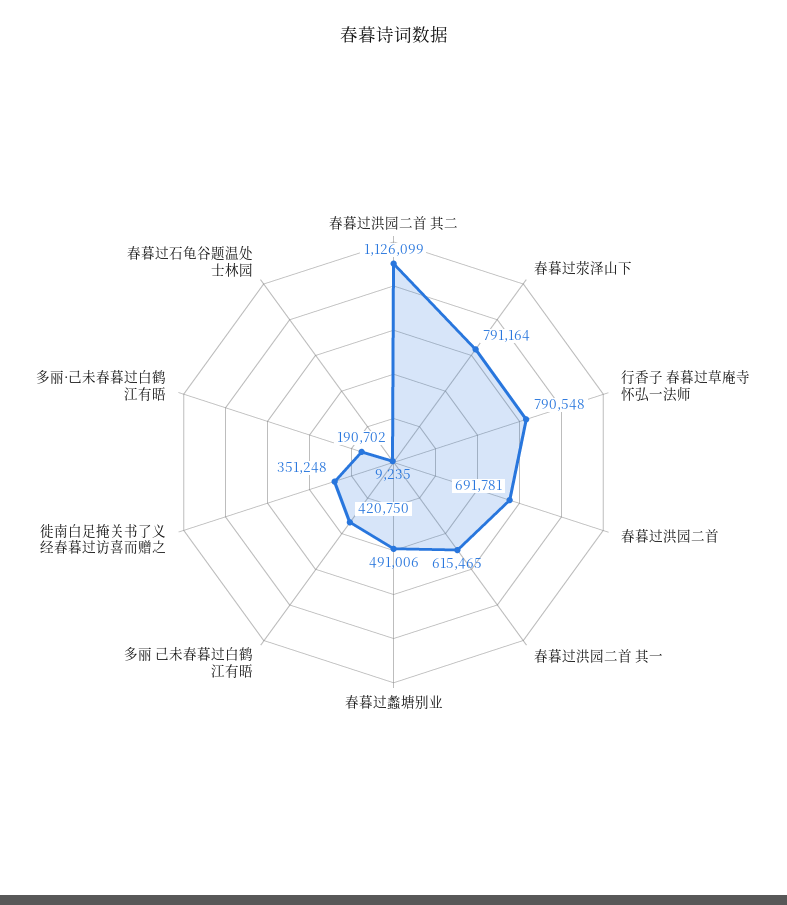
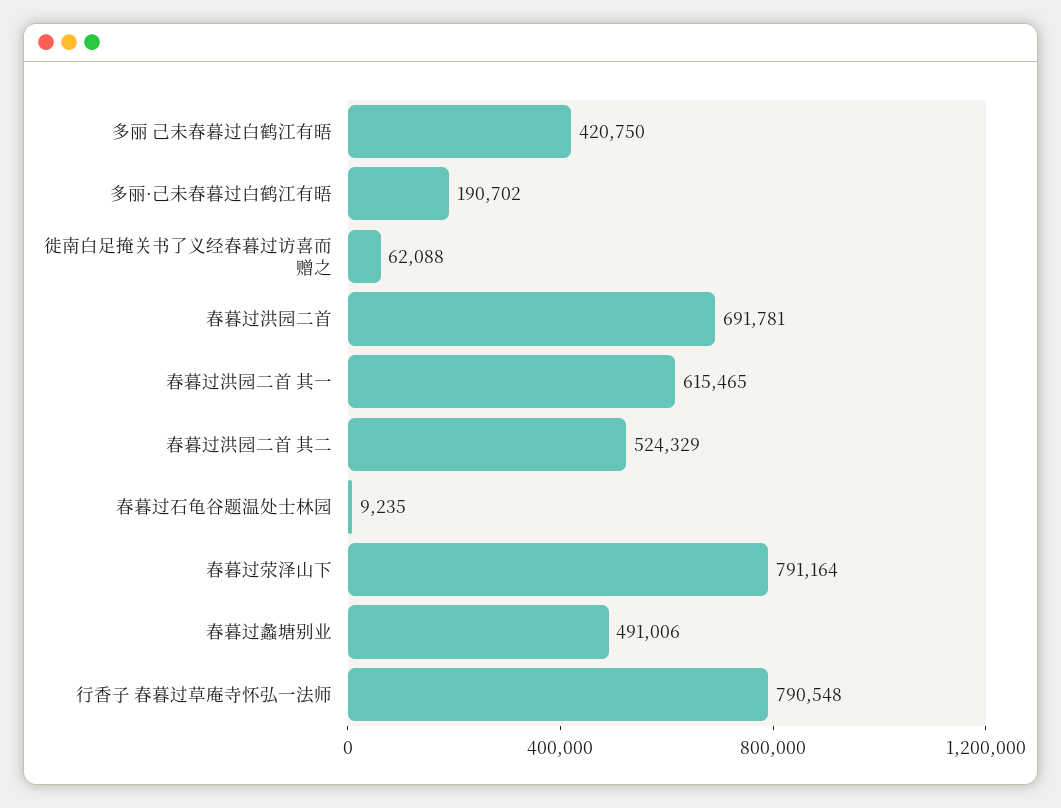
春暮过洪园二首 其二: 1126099 -> 524329
徙南白足掩关书了义经春暮过访喜而赠之: 351248 -> 62088

